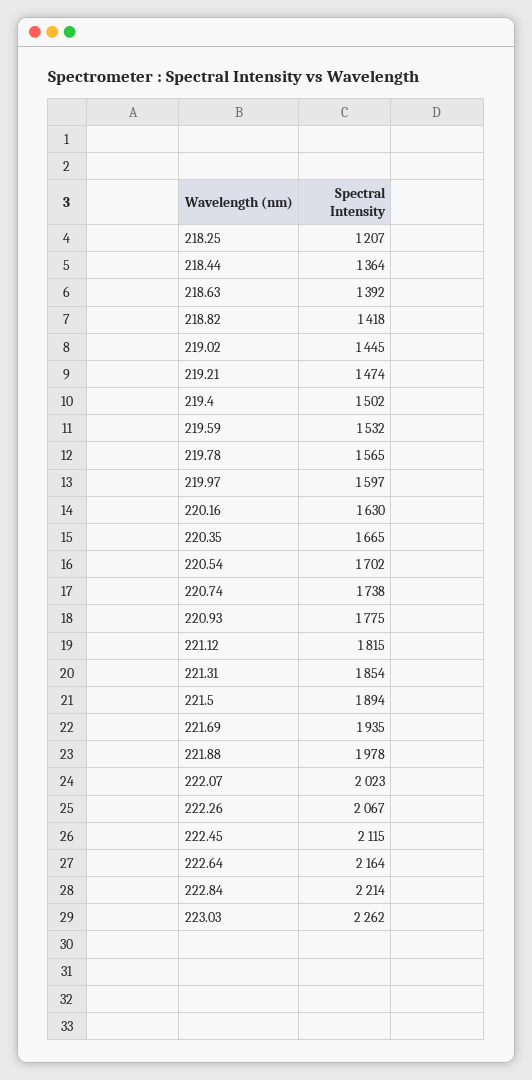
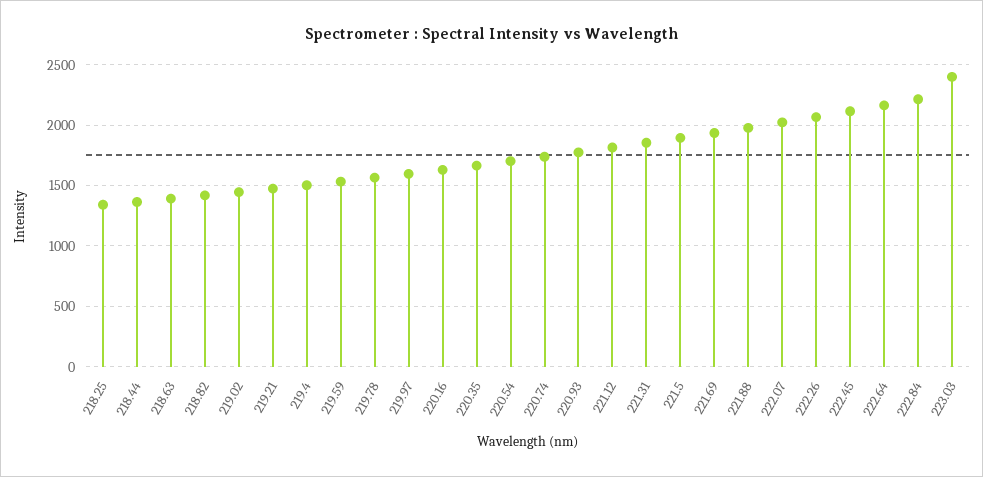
218.25: 1207 -> 1350
223.03: 2262 -> 2400

